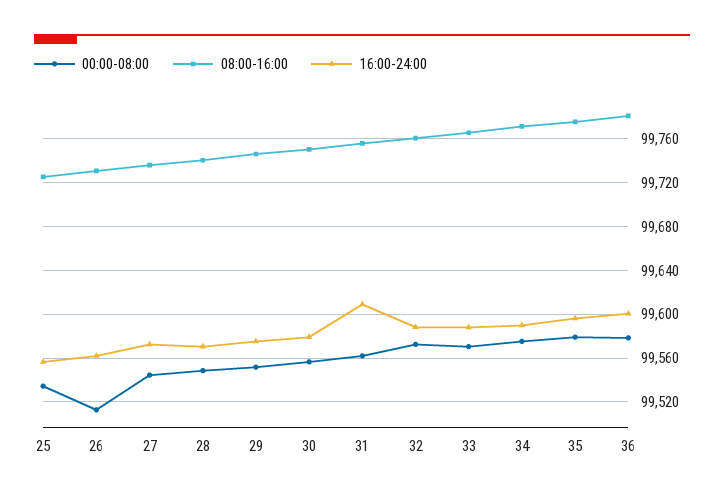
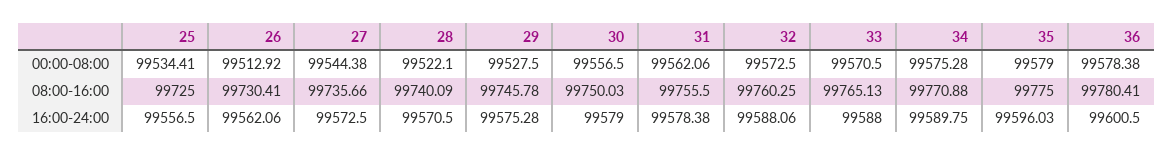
00:00-08:00, 28: 99550 -> 99522.1
00:00-08:00, 29: 99550 -> 99527.5
16:00-24:00, 31: 99610 -> 99578.38

